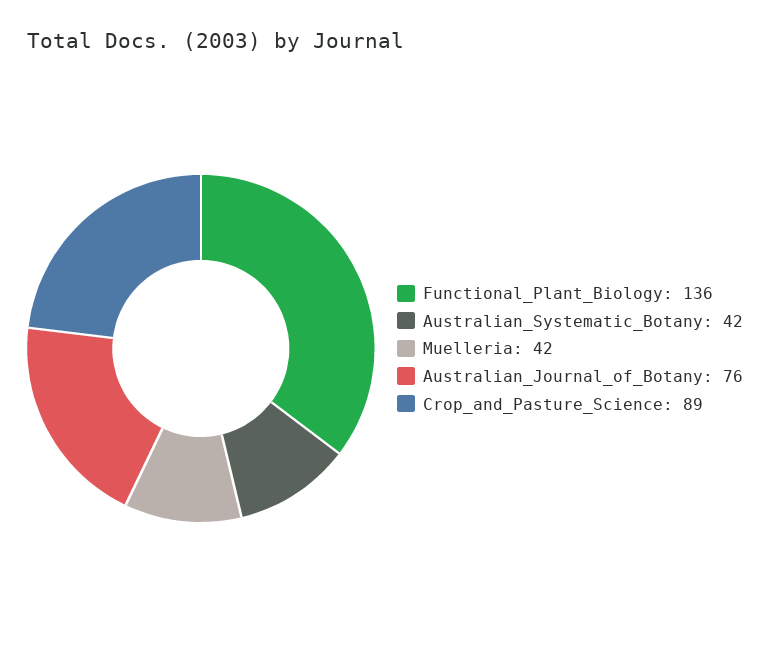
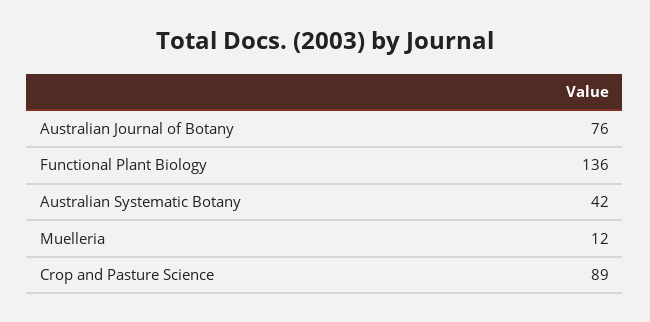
Muelleria: 42 -> 12

